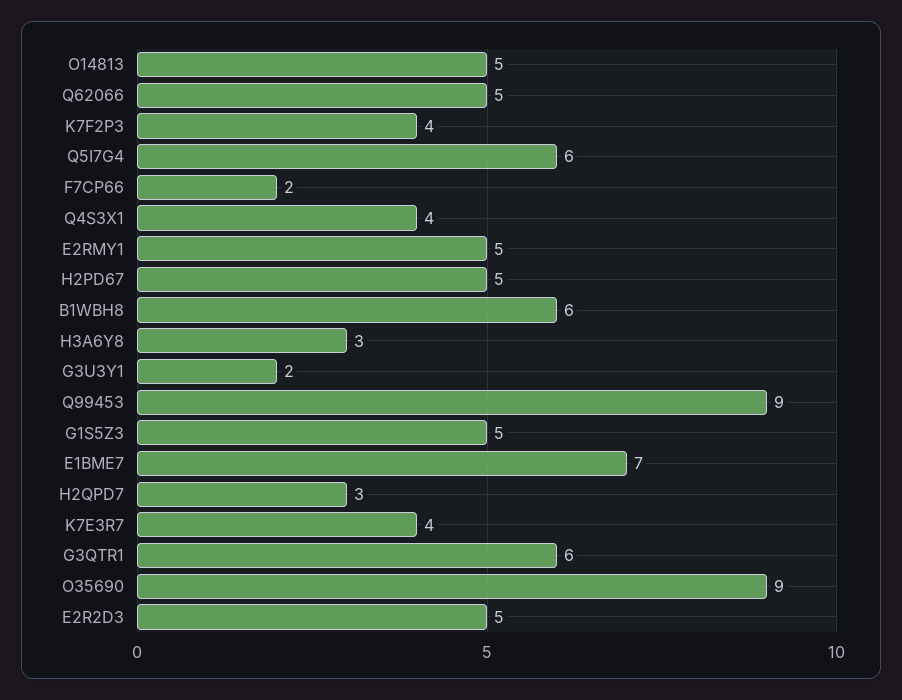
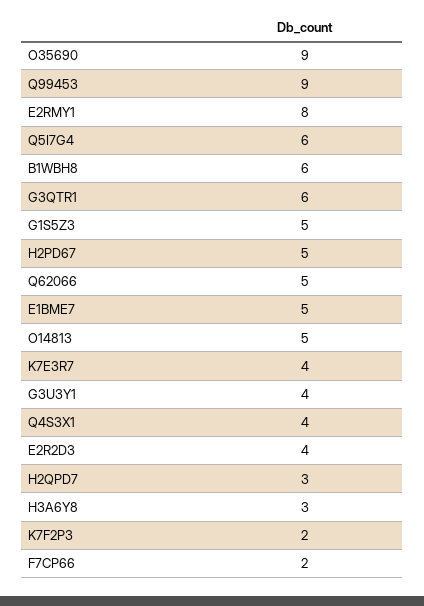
K7F2P3: 4 -> 2
E2RMY1: 5 -> 8
G3U3Y1: 2 -> 4
E1BME7: 7 -> 5
E2R2D3: 5 -> 4

